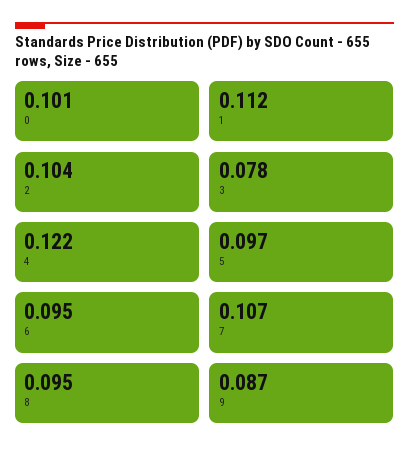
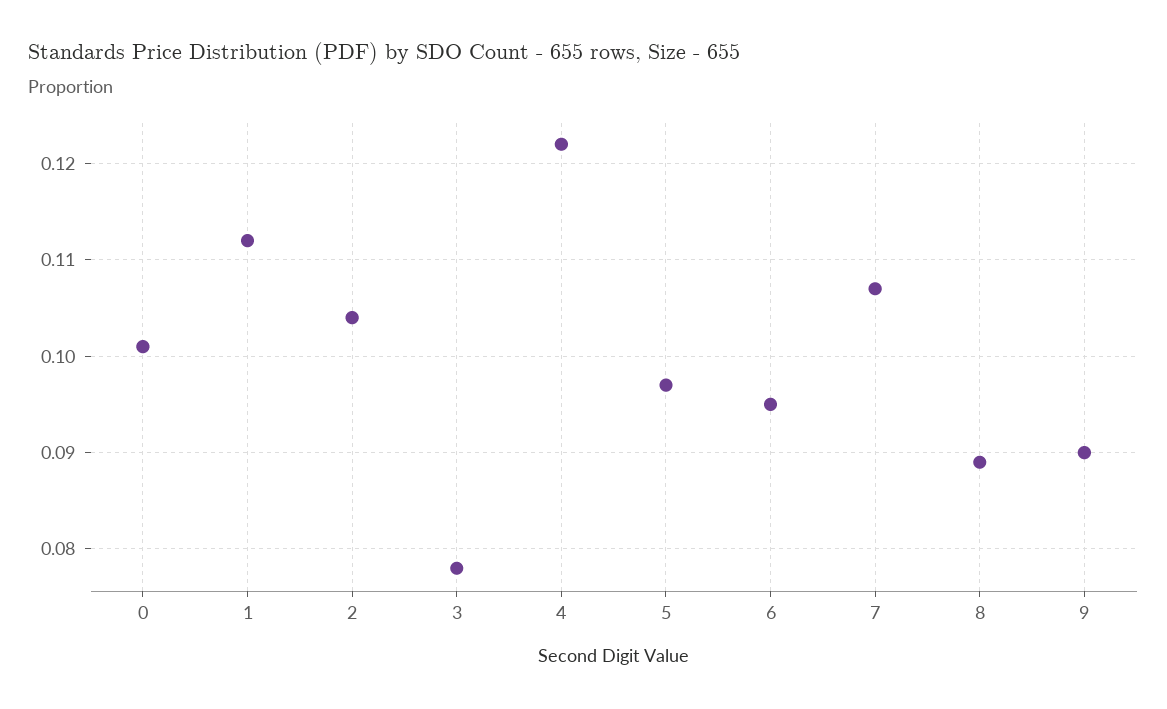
8: 0.095 -> 0.089
9: 0.087 -> 0.09

